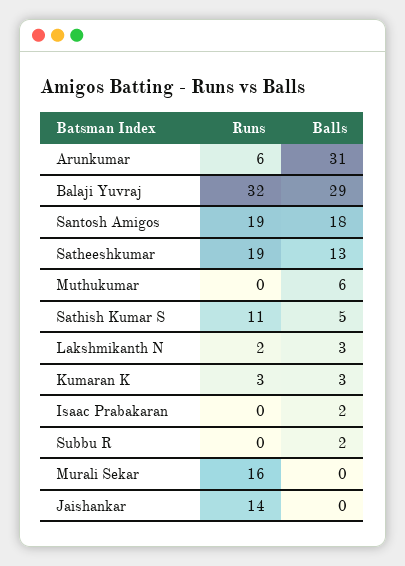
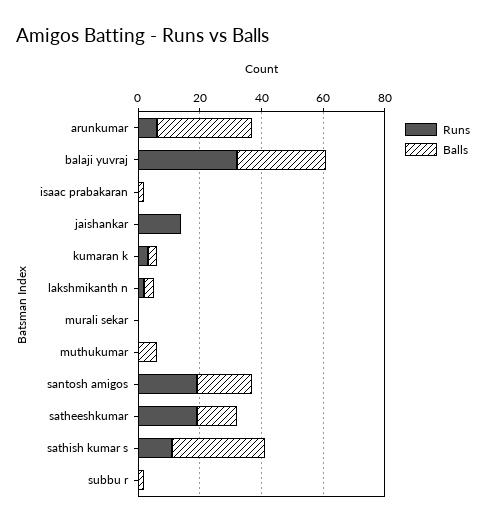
Balls, Sathish Kumar S: 5 -> 30
Runs, Murali Sekar: 16 -> 0

